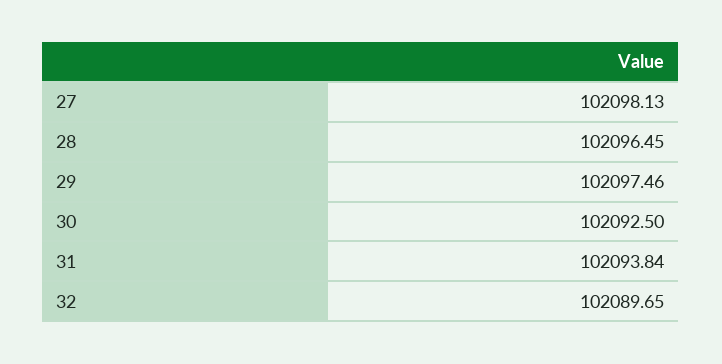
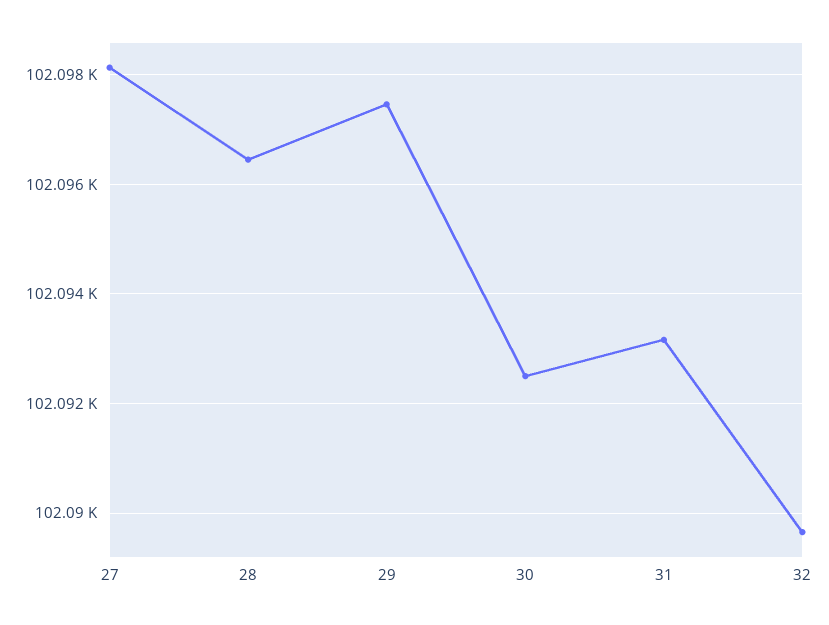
31: 102093.84 -> 102093.2

